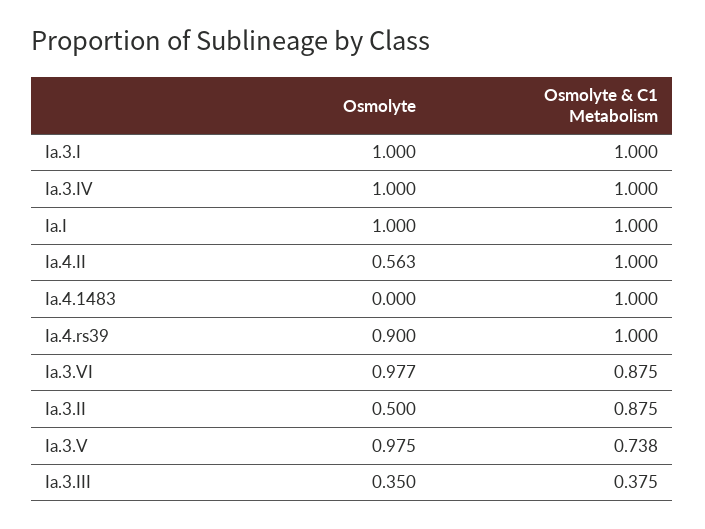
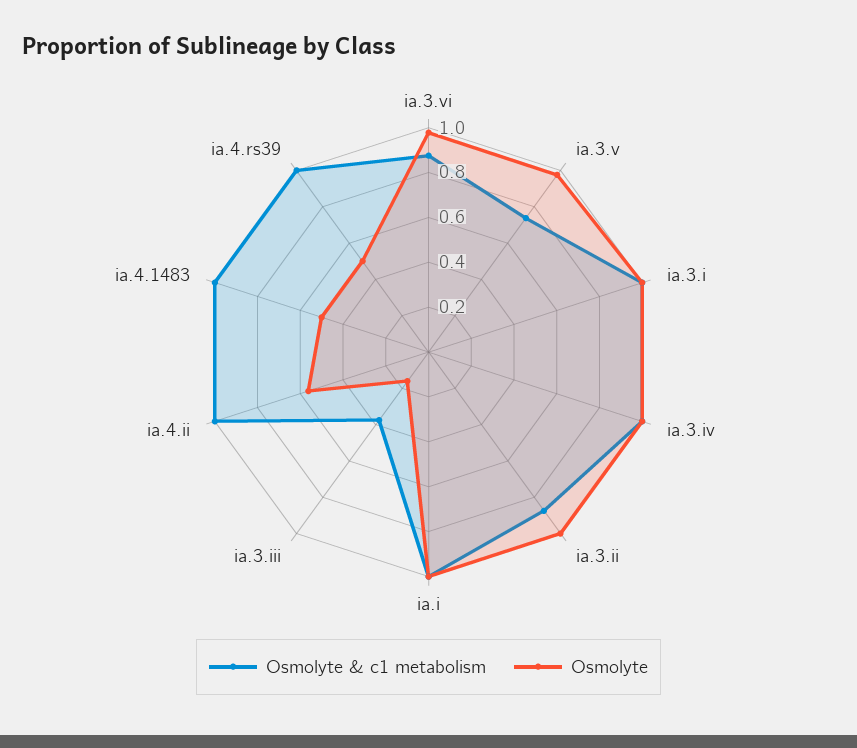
Osmolyte, Ia.4.1483: 0 -> 0.5
Osmolyte, Ia.4.rs39: 0.9 -> 0.5
Osmolyte, Ia.3.II: 0.5 -> 1
Osmolyte, Ia.3.III: 0.35 -> 0.15

